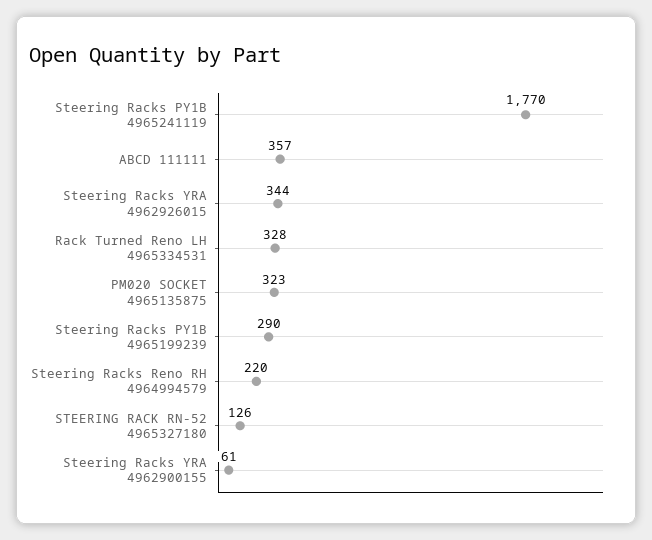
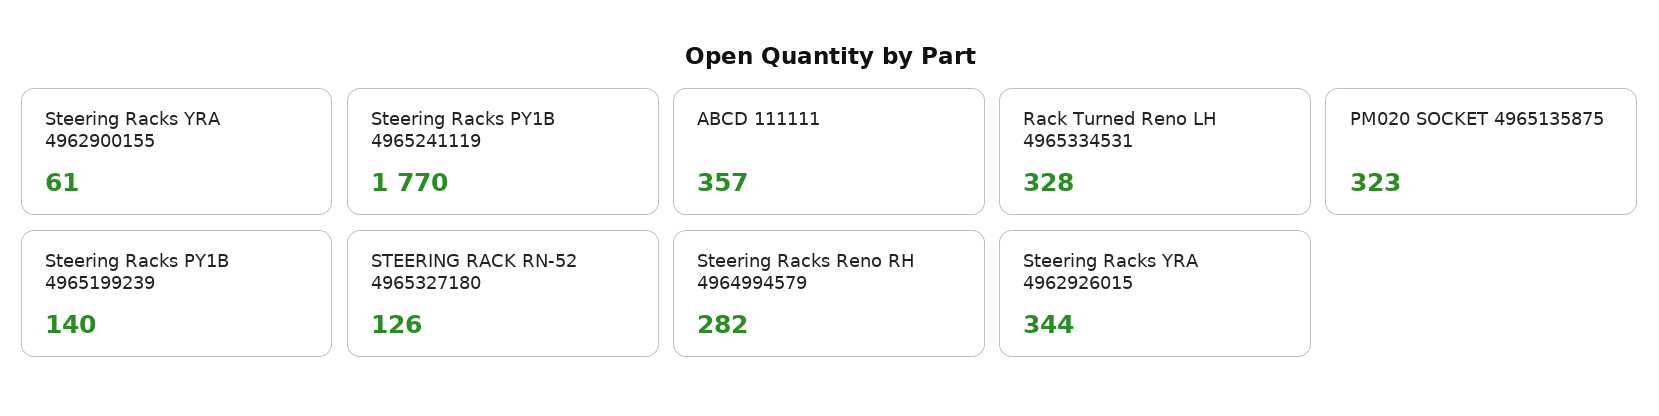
Steering Racks PY1B 4965199239: 290 -> 140
Steering Racks Reno RH 4964994579: 220 -> 282

